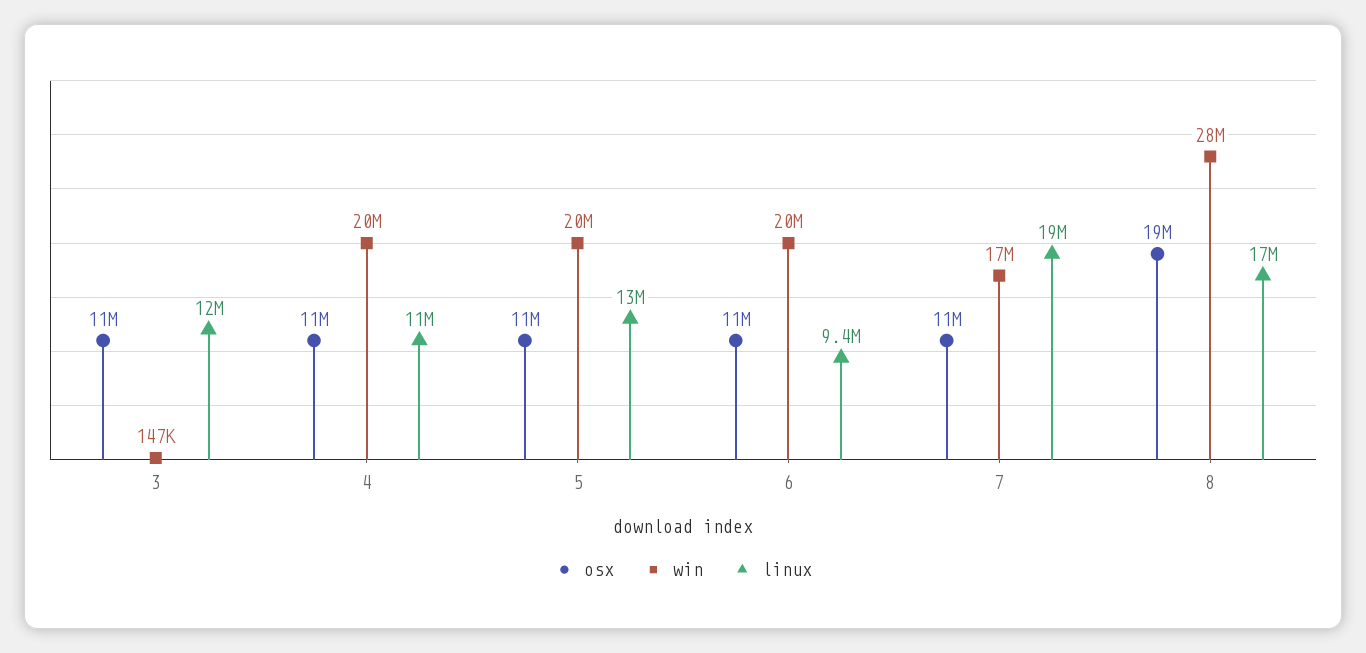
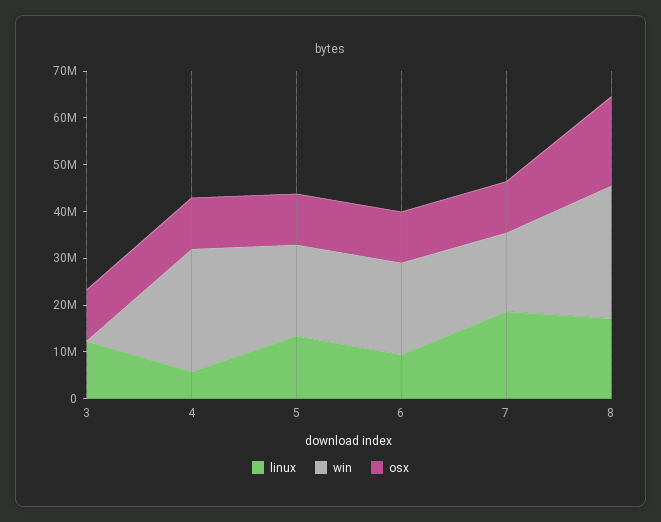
win, 4: 20000000 -> 26000000
linux, 4: 11000000 -> 6000000

